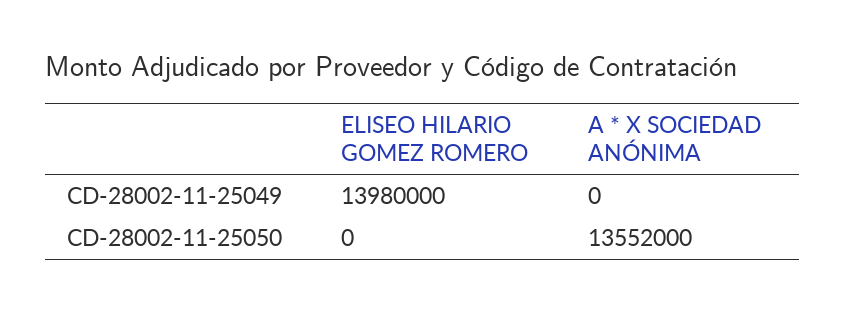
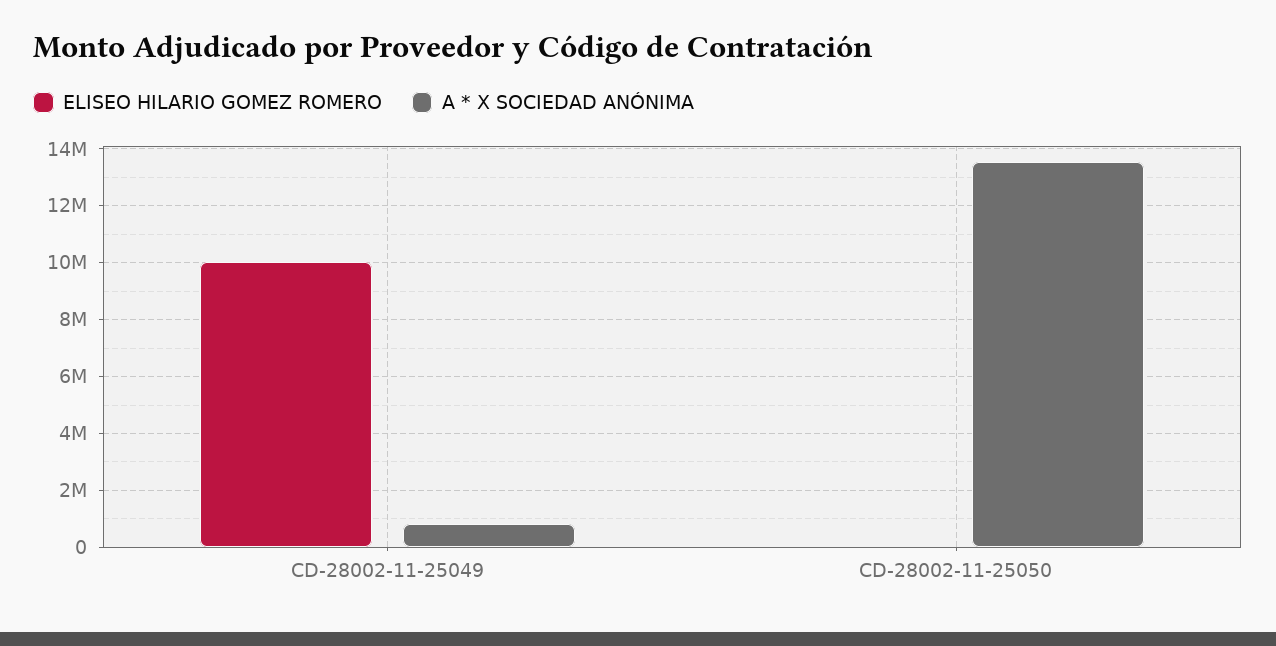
ELISEO HILARIO GOMEZ ROMERO, CD-28002-11-25049: 13980000 -> 10000000
A * X SOCIEDAD ANÓNIMA, CD-28002-11-25049: 0 -> 750000

